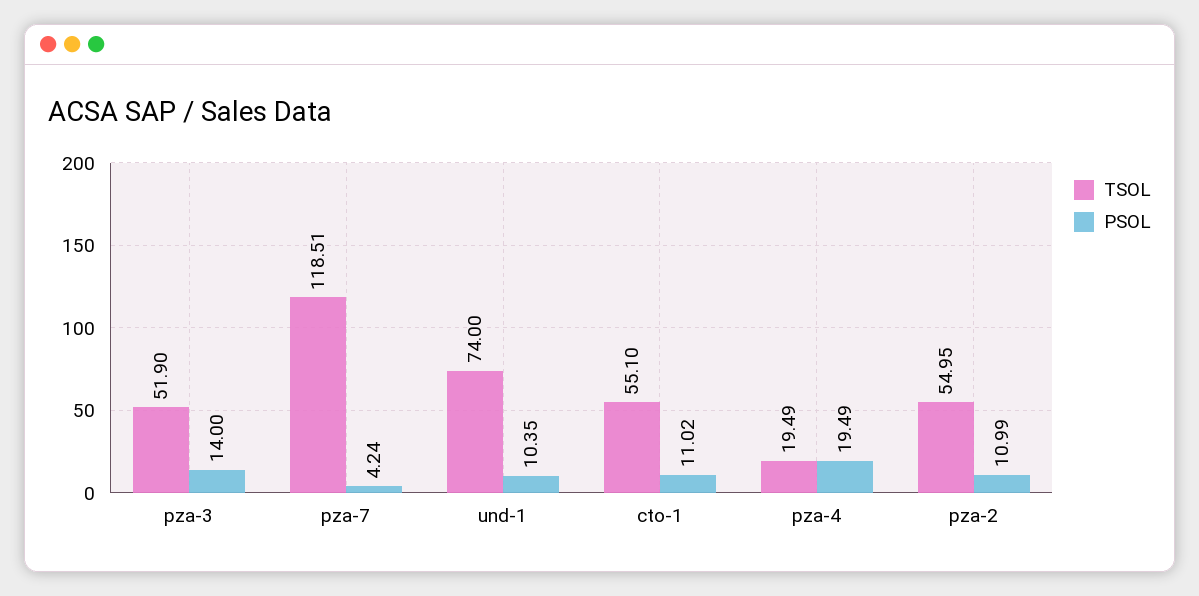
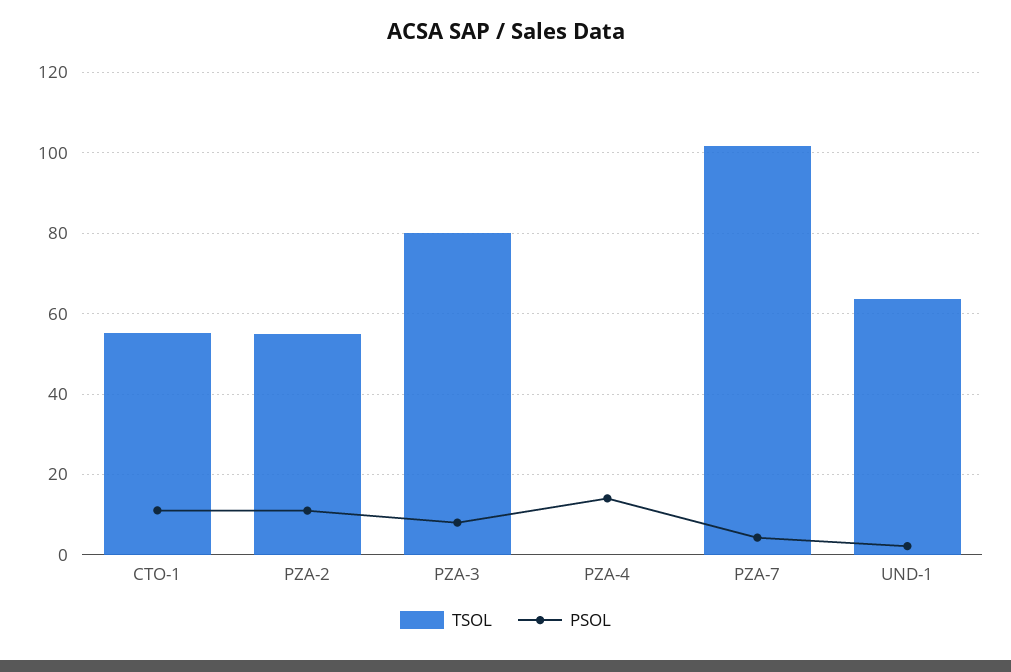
TSOL, pza-3: 51.9 -> 80
PSOL, pza-3: 14 -> 8
TSOL, pza-7: 118.51 -> 102
TSOL, und-1: 74 -> 64
PSOL, und-1: 10.35 -> 2
TSOL, pza-4: 19.49 -> 0
PSOL, pza-4: 19.49 -> 14

